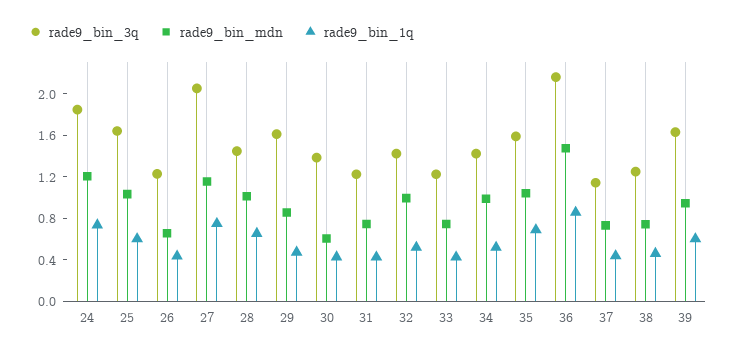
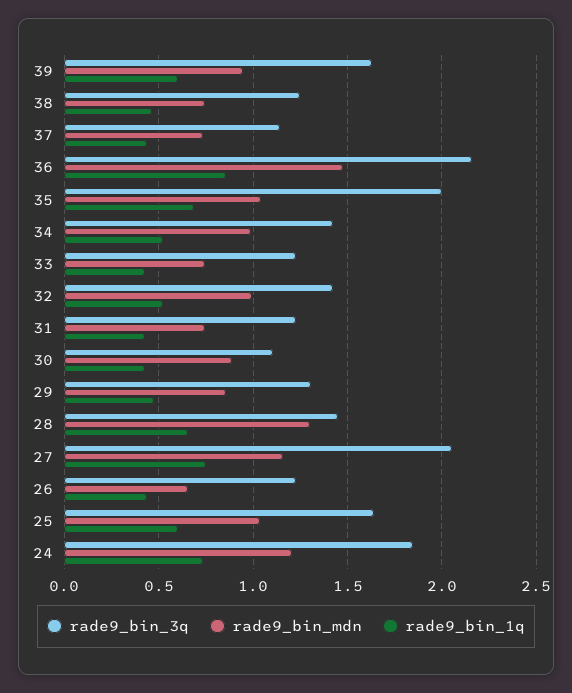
rade9_bin_mdn, 28: 1 -> 1.3
rade9_bin_3q, 29: 1.6 -> 1.3
rade9_bin_3q, 30: 1.4 -> 1.1
rade9_bin_mdn, 30: 0.6 -> 0.9
rade9_bin_3q, 35: 1.6 -> 2

